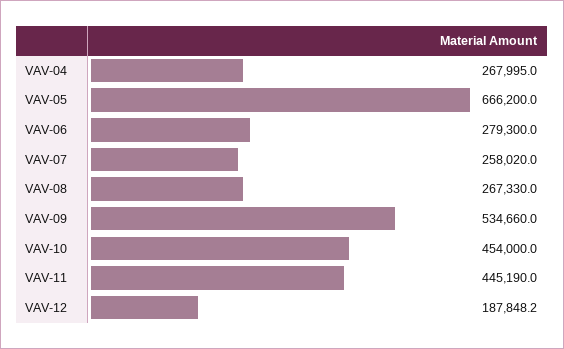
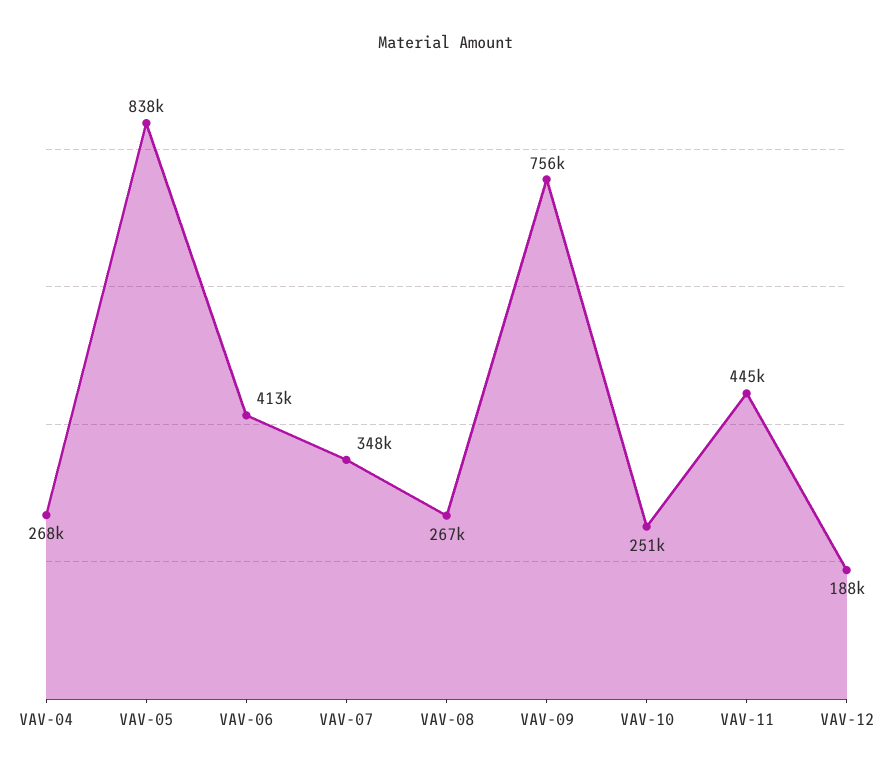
VAV-05: 666200 -> 838000
VAV-06: 279300 -> 413000
VAV-07: 258020 -> 348000
VAV-09: 534660 -> 756000
VAV-10: 454000 -> 251000

